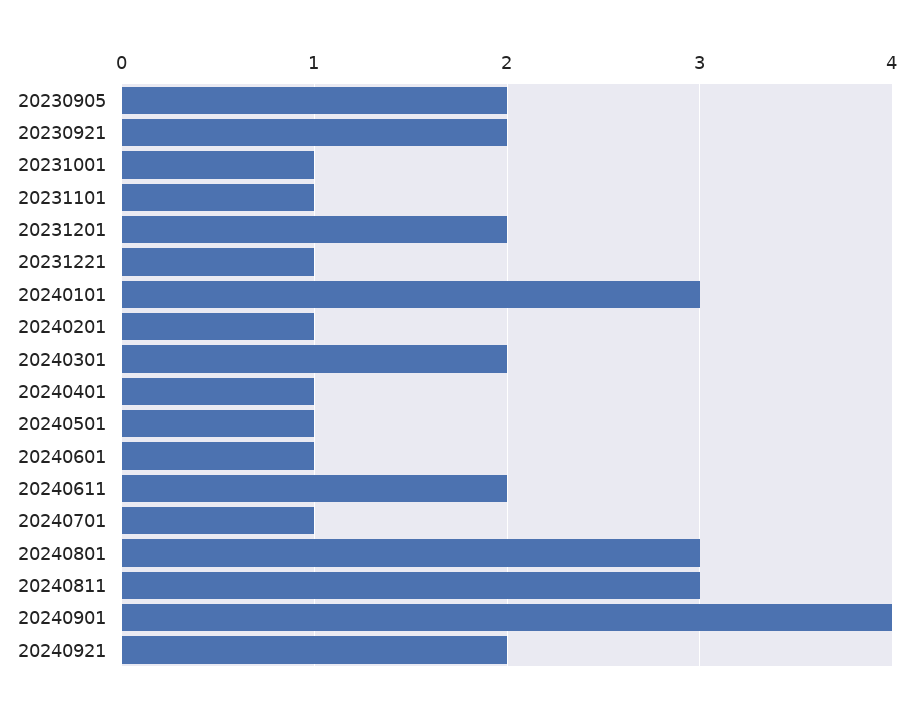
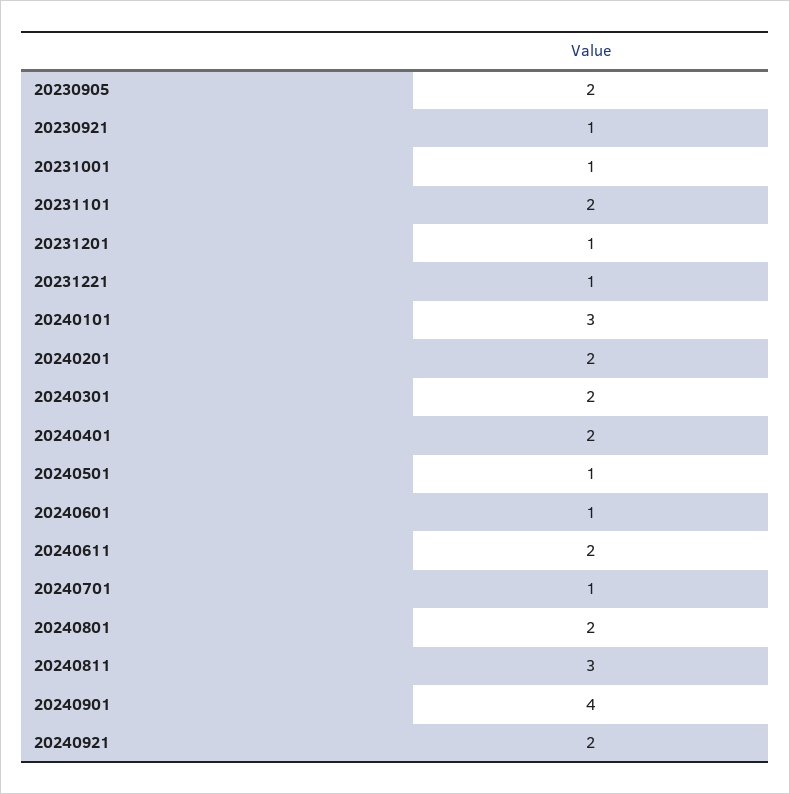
20230921: 2 -> 1
20231101: 1 -> 2
20231201: 2 -> 1
20240201: 1 -> 2
20240401: 1 -> 2
20240801: 3 -> 2

